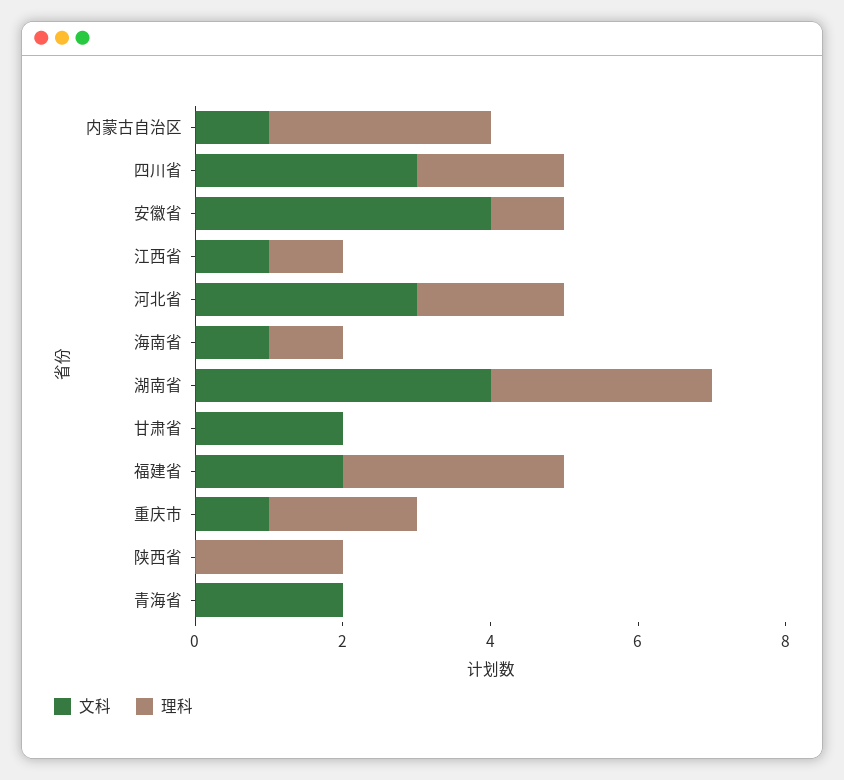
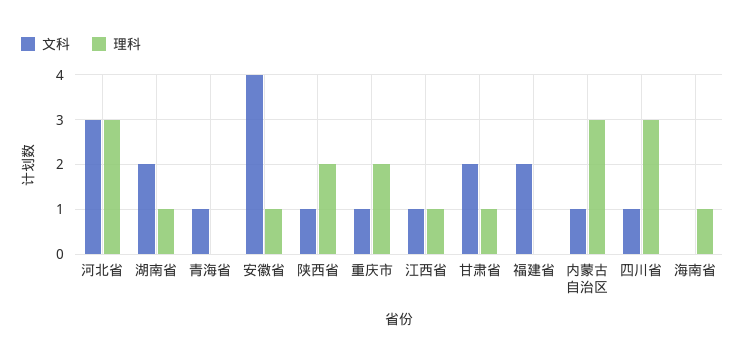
文科, 四川省: 3 -> 1
理科, 四川省: 2 -> 3
理科, 河北省: 2 -> 3
文科, 海南省: 1 -> 0
文科, 湖南省: 4 -> 2
理科, 湖南省: 3 -> 1
理科, 甘肃省: 0 -> 1
理科, 福建省: 3 -> 0
文科, 陕西省: 0 -> 1
文科, 青海省: 2 -> 1

